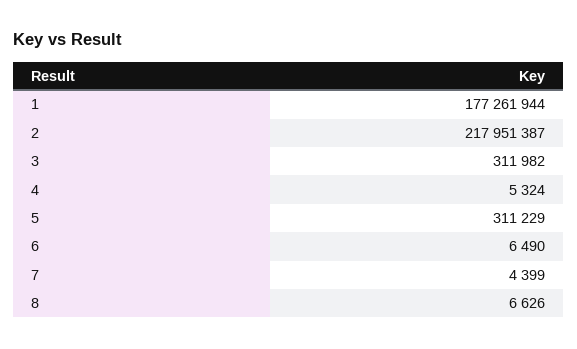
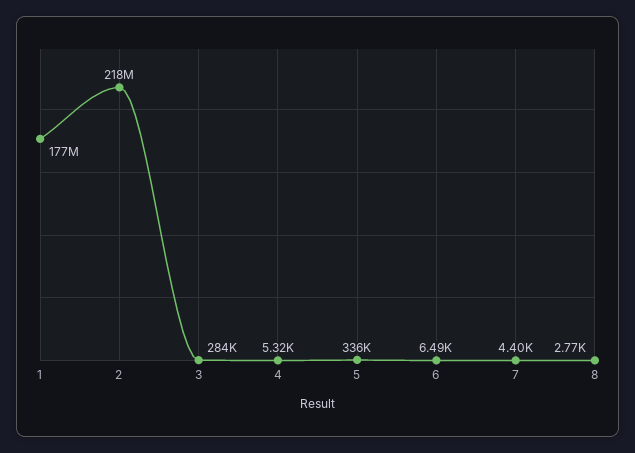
3: 311982 -> 284000
5: 311229 -> 336000
8: 6626 -> 2770

